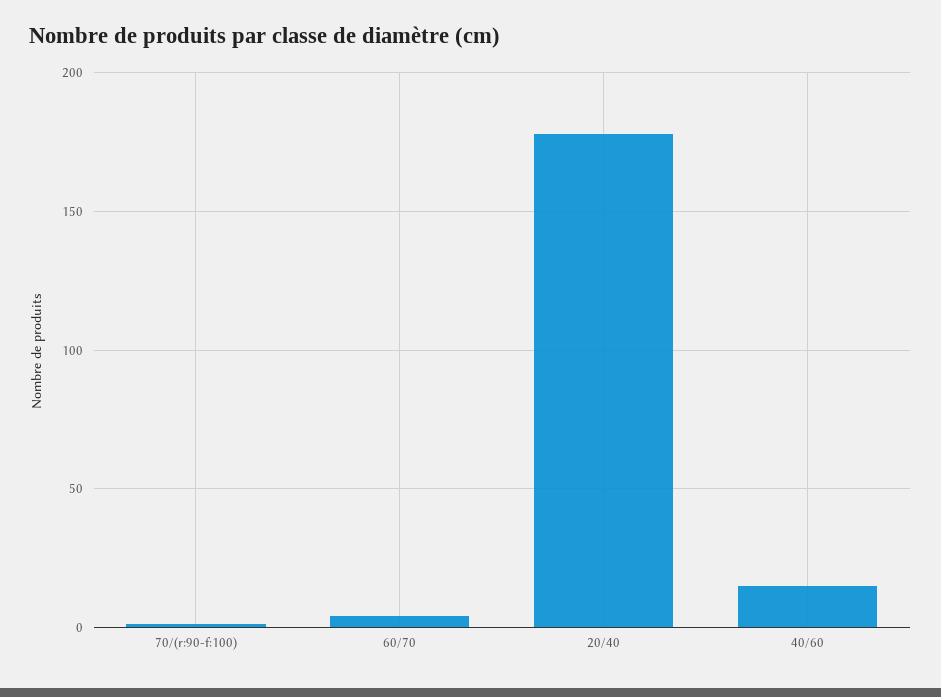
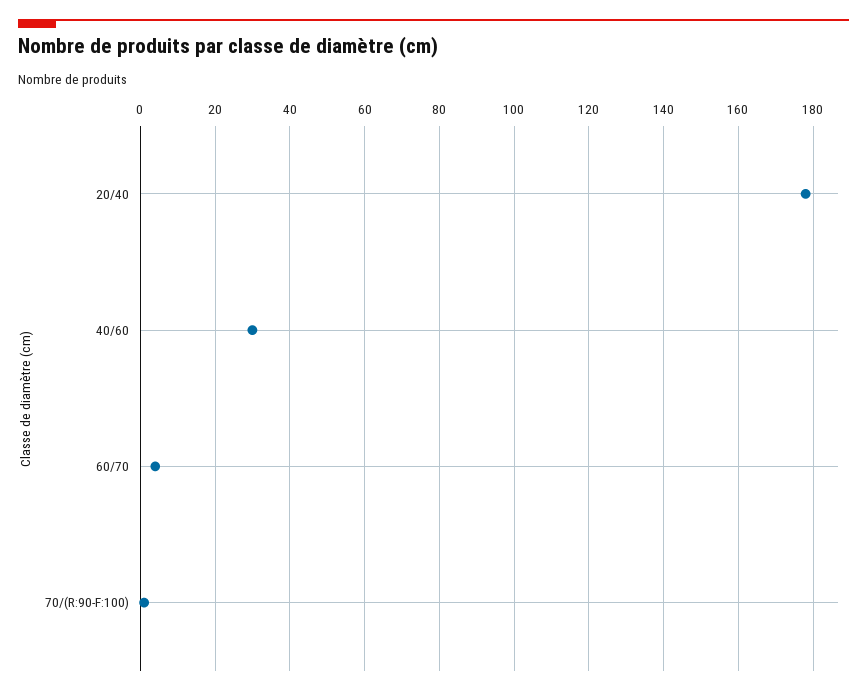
40/60: 15 -> 30

